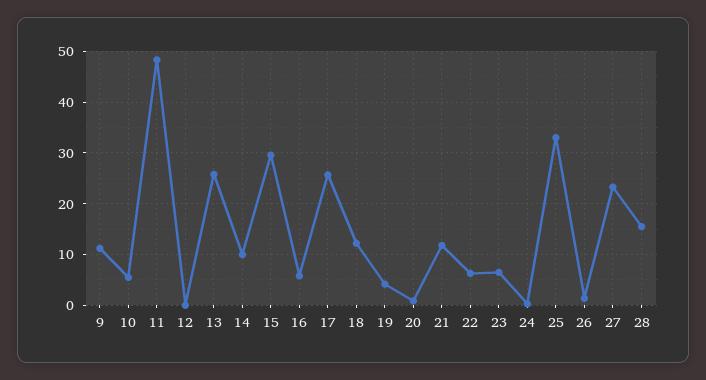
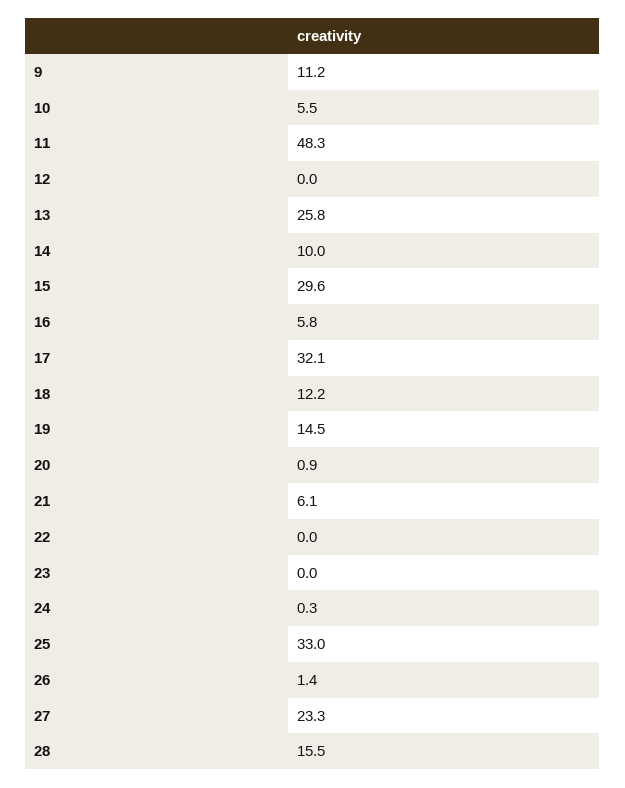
17: 26 -> 32.1
19: 4 -> 14.5
21: 12 -> 6.1
22: 6 -> 0
23: 6 -> 0

